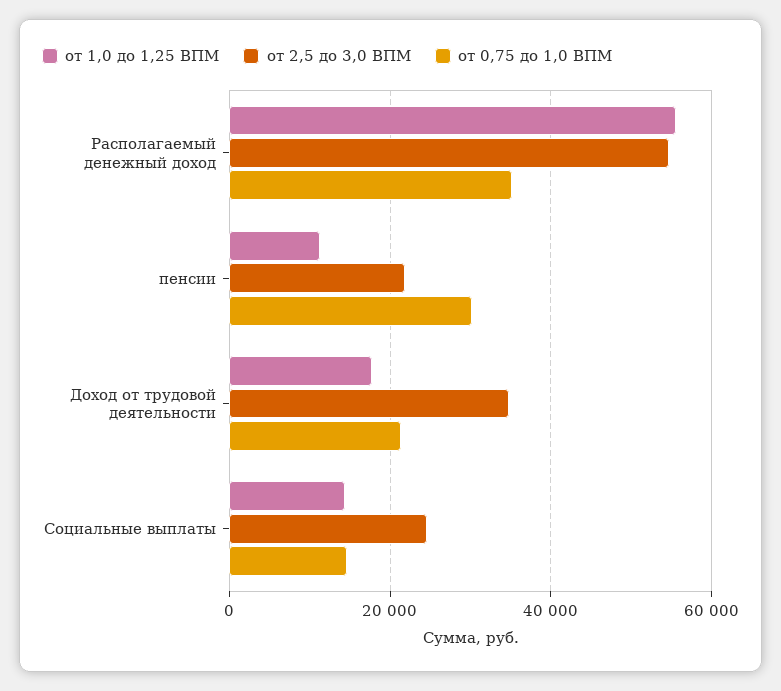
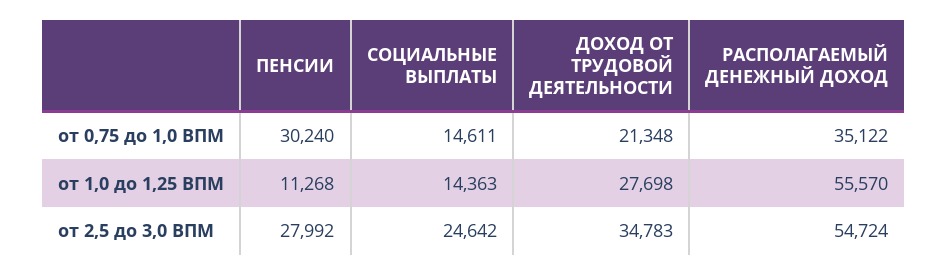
от 2,5 до 3,0 ВПМ, пенсии: 22000 -> 27992
от 1,0 до 1,25 ВПМ, Доход от трудовой деятельности: 18000 -> 27698

